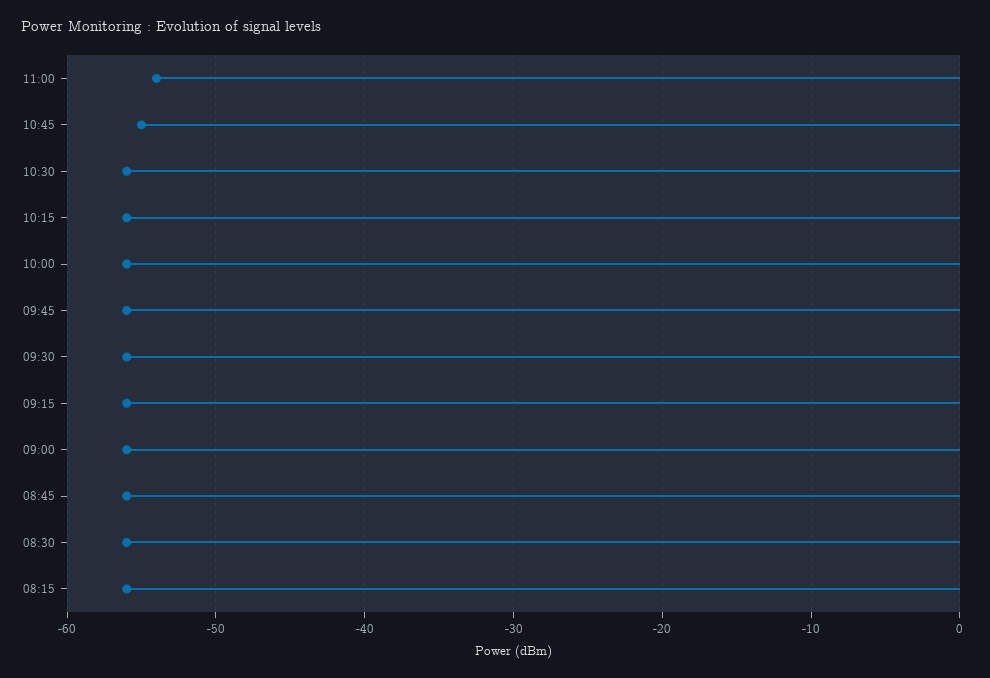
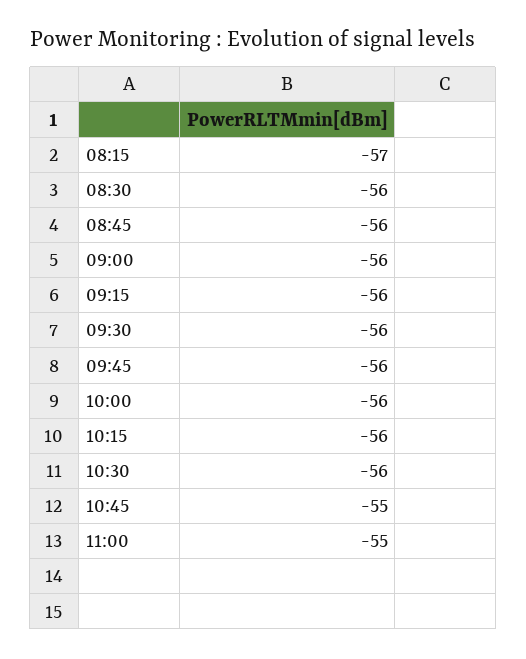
11:00: -54 -> -55
08:15: -56 -> -57

